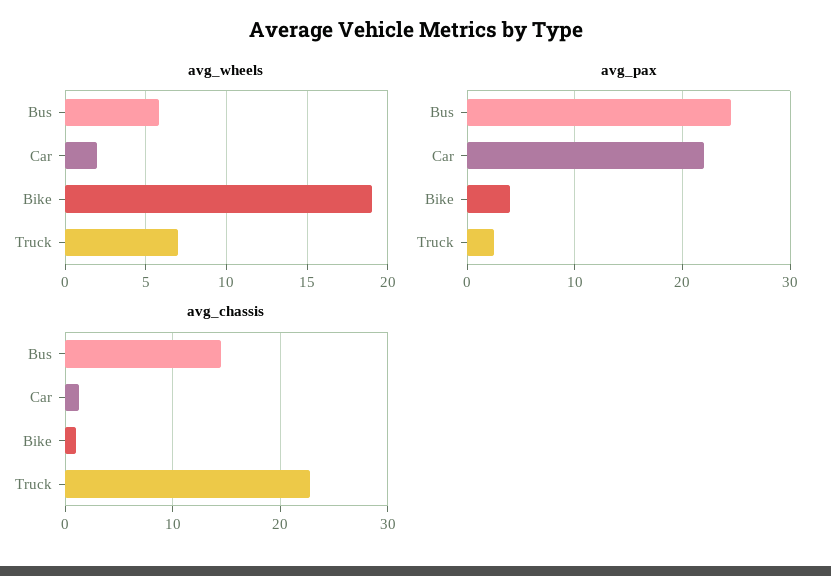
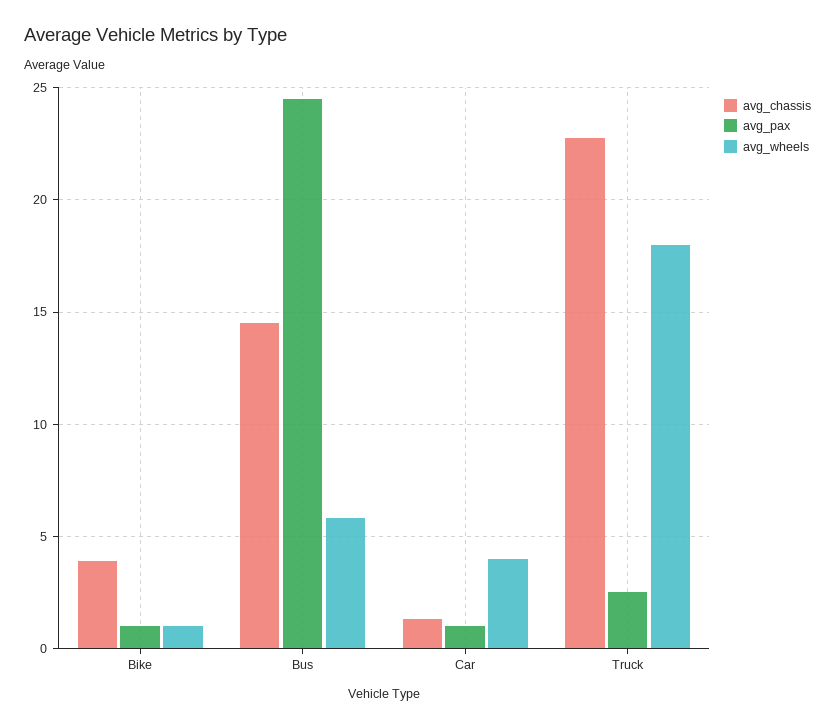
avg_wheels, Car: 2 -> 4
avg_wheels, Bike: 19 -> 1
avg_wheels, Truck: 7 -> 18
avg_pax, Car: 22 -> 1
avg_pax, Bike: 4 -> 1
avg_chassis, Bike: 1 -> 4

